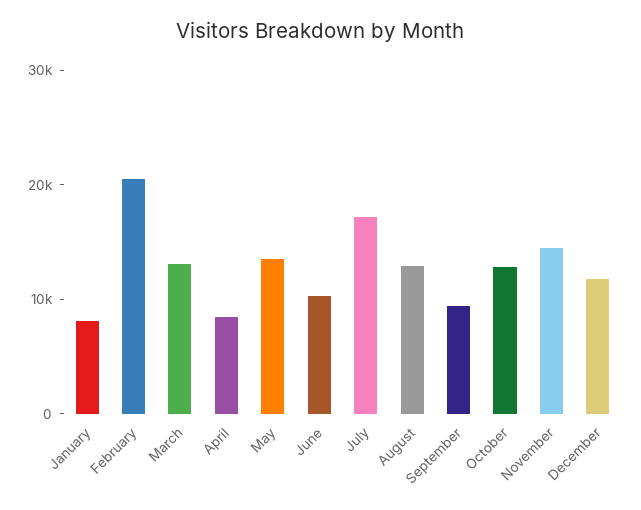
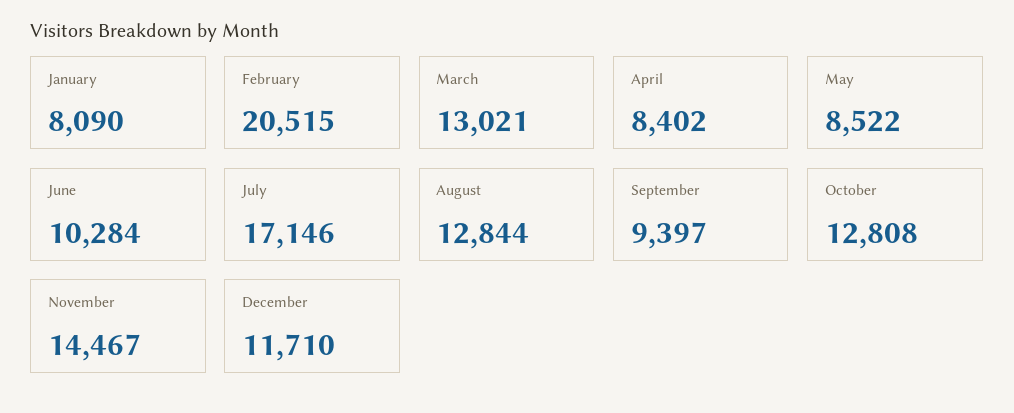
May: 14000 -> 8522

